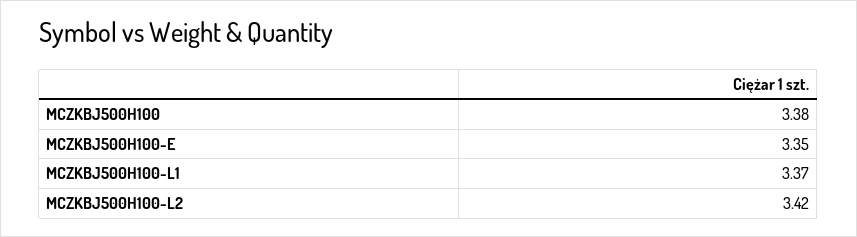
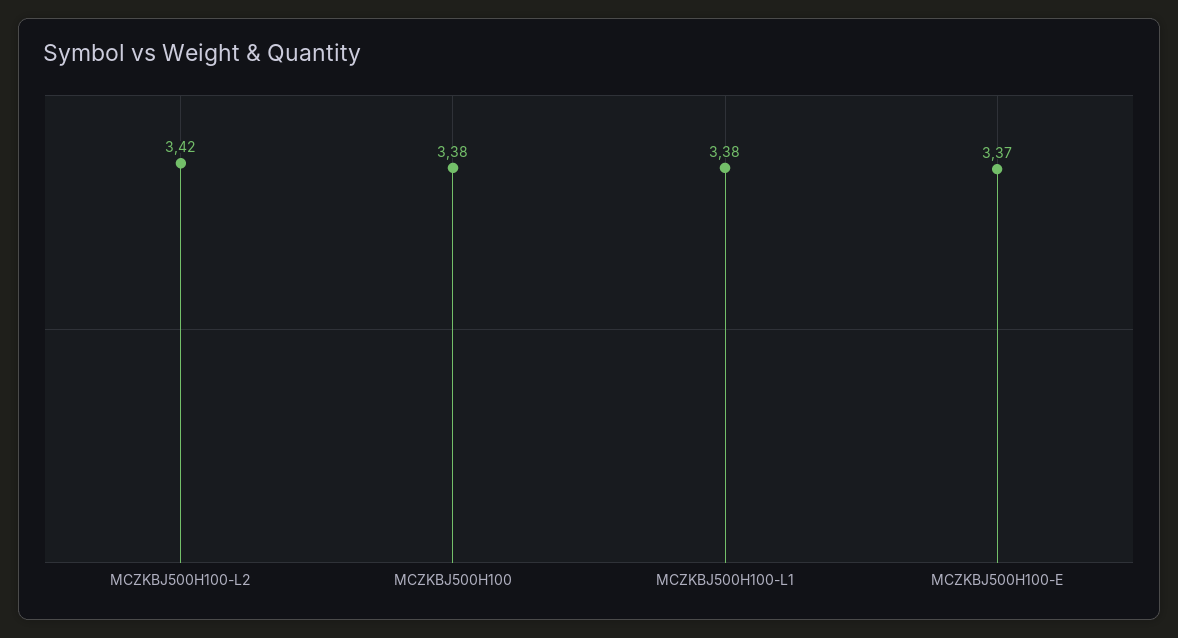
MCZKBJ500H100-E: 3.35 -> 3.37
MCZKBJ500H100-L1: 3.37 -> 3.38

